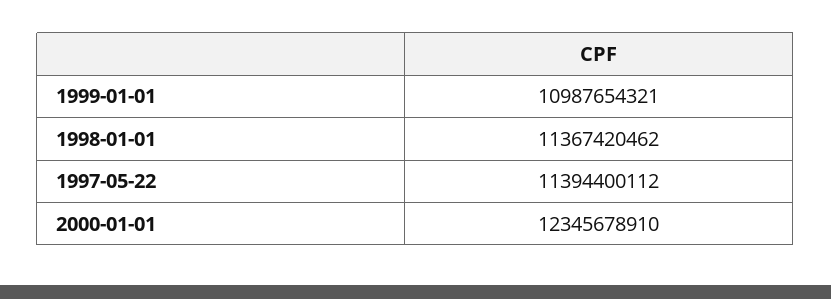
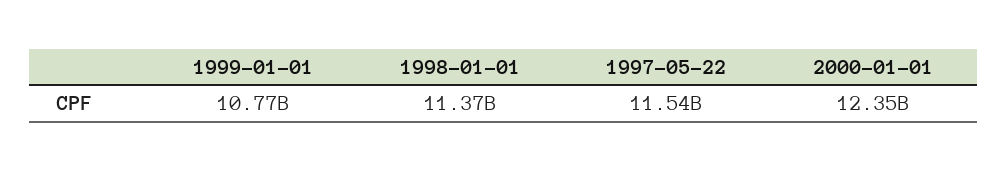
1999-01-01: 10987654321 -> 10770000000
1997-05-22: 11394400112 -> 11540000000

